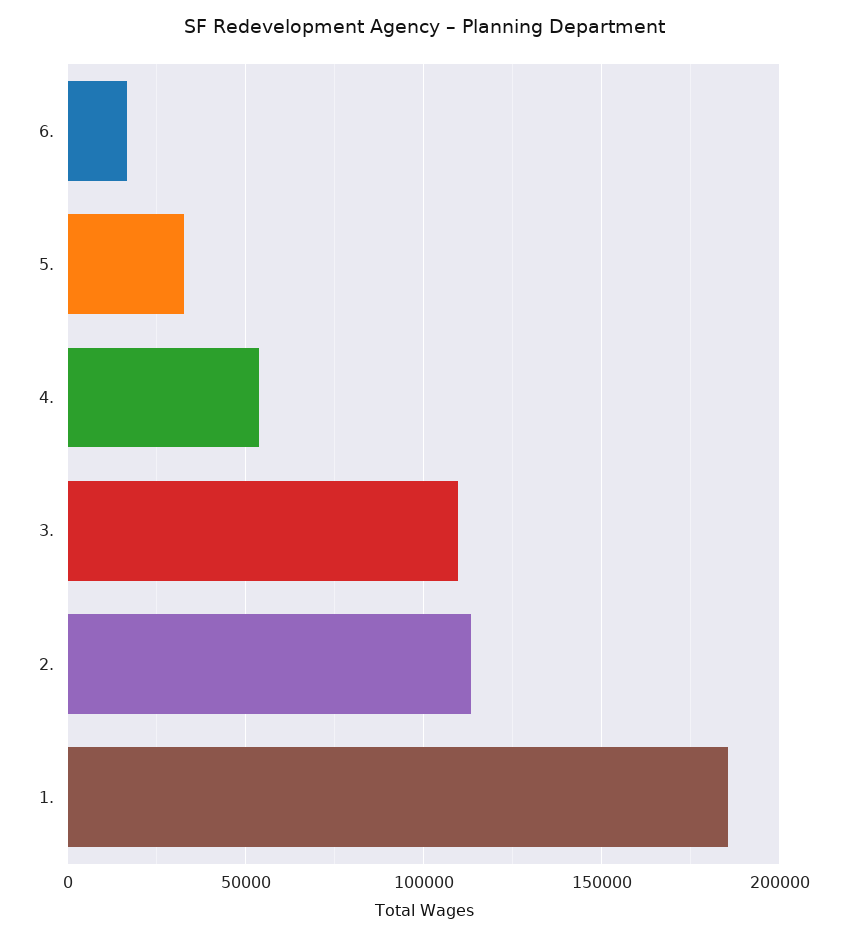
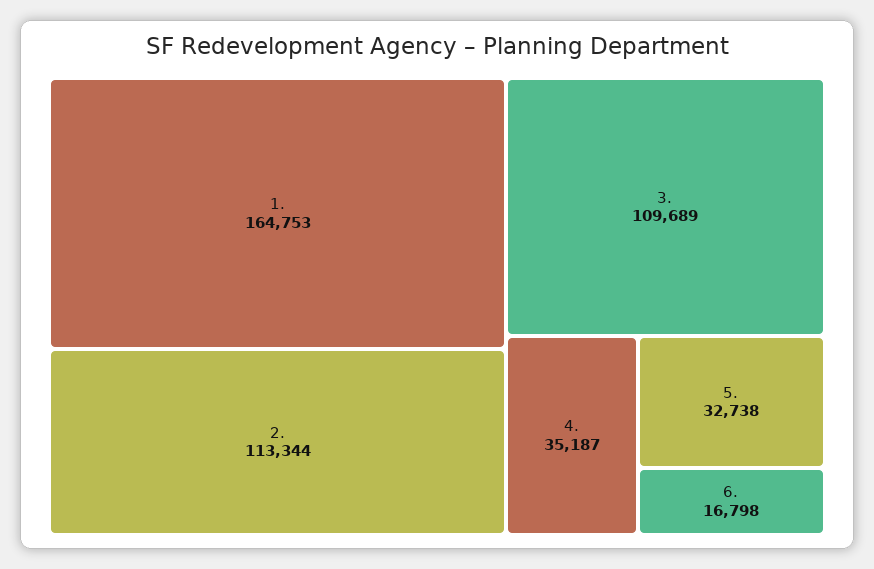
4.: 55000 -> 35187
1.: 185000 -> 164753

